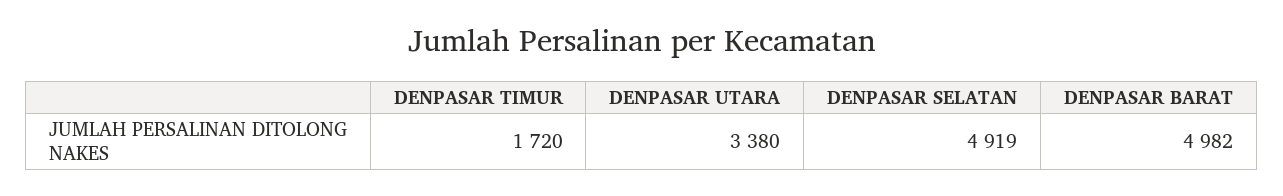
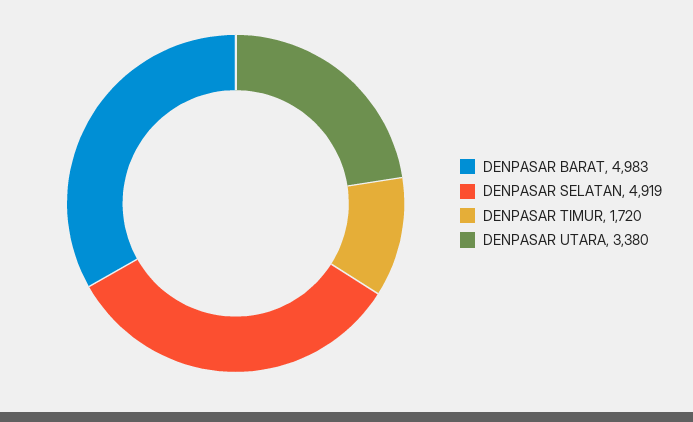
DENPASAR BARAT: 4982 -> 4983

